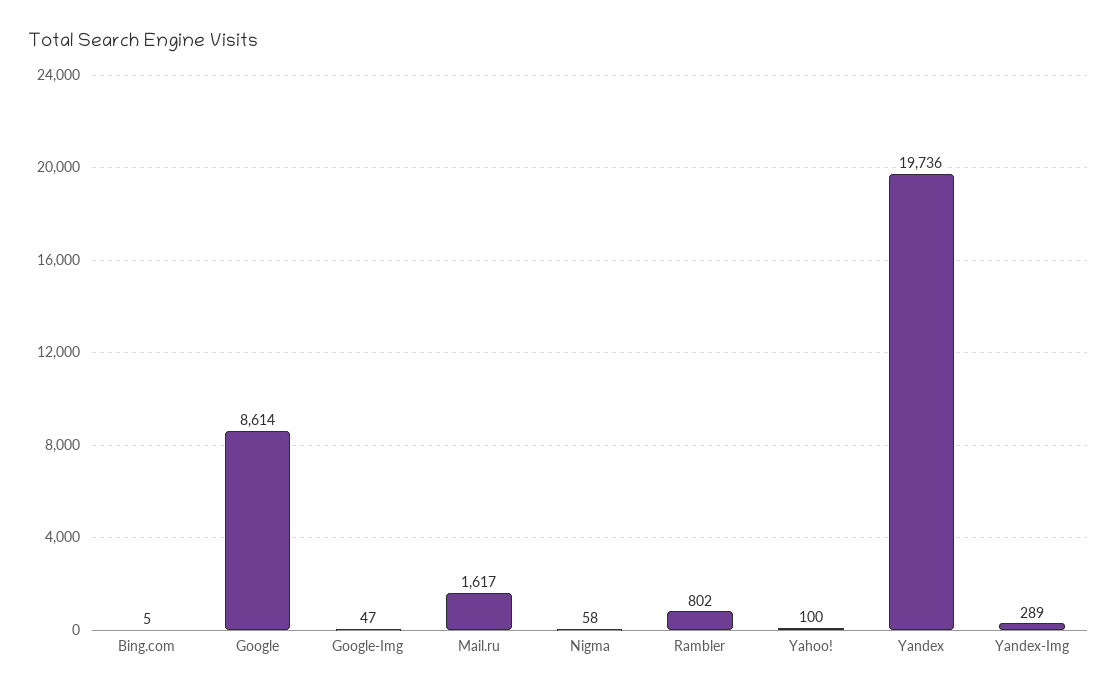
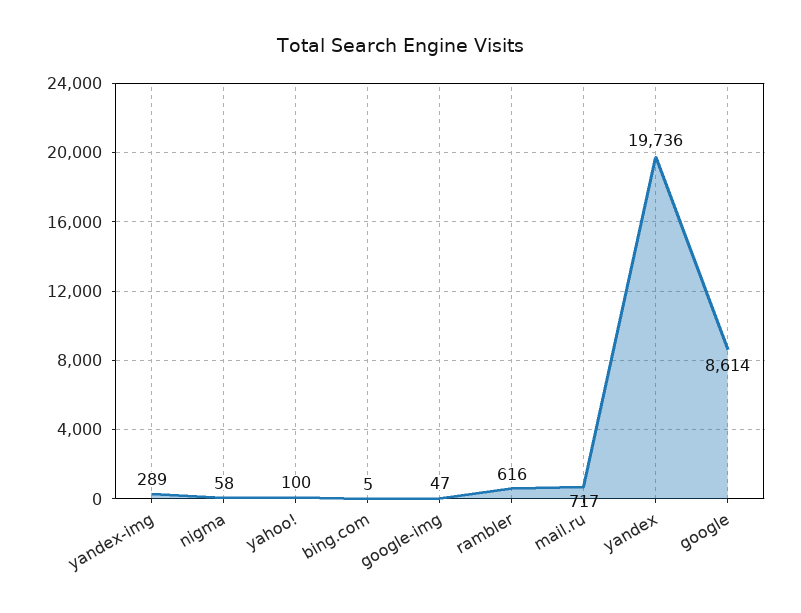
Mail.ru: 1617 -> 717
Rambler: 802 -> 616

